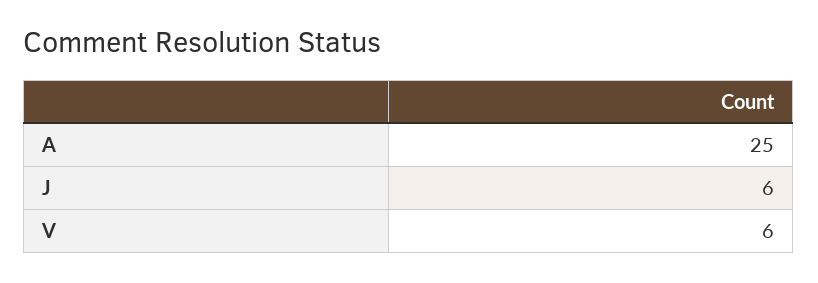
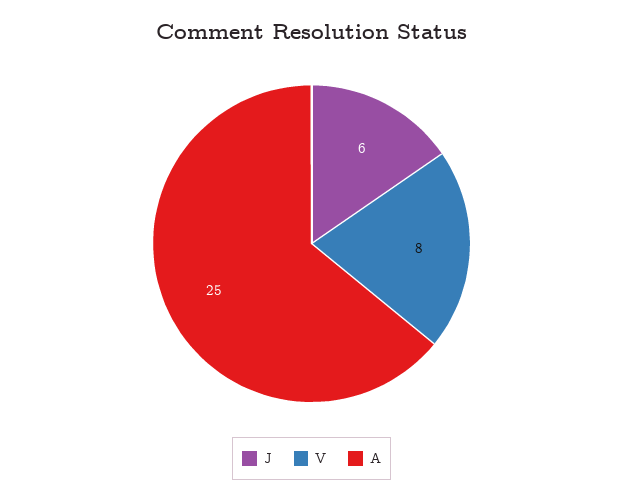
V: 6 -> 8

